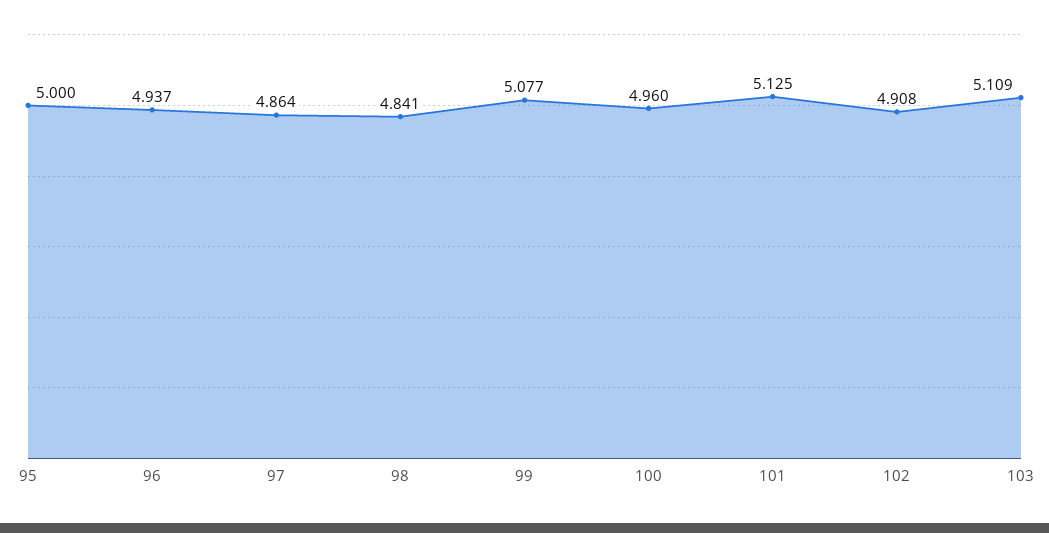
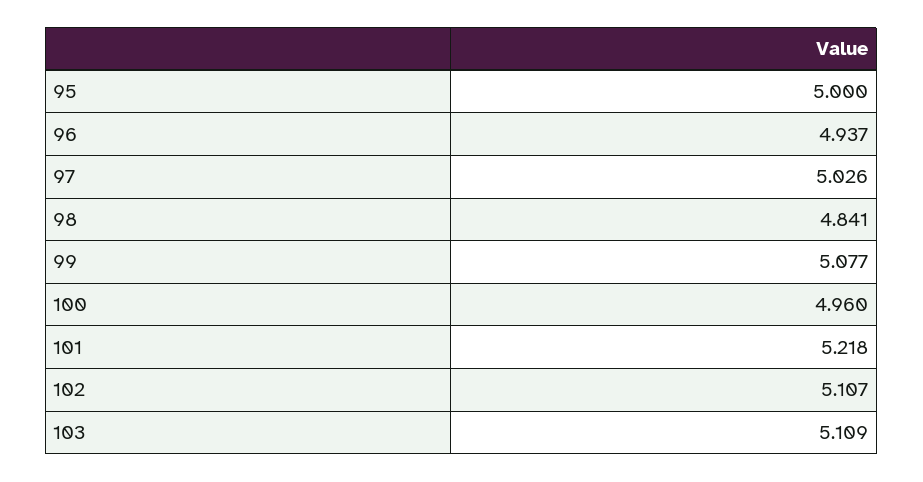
97: 4.864 -> 5.026
101: 5.125 -> 5.218
102: 4.908 -> 5.107

